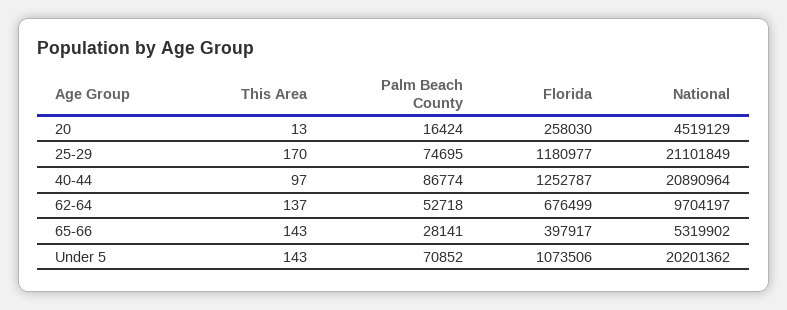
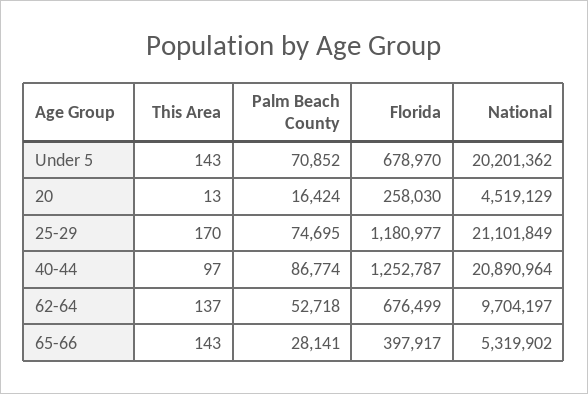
Florida, Under 5: 1073506 -> 678970

